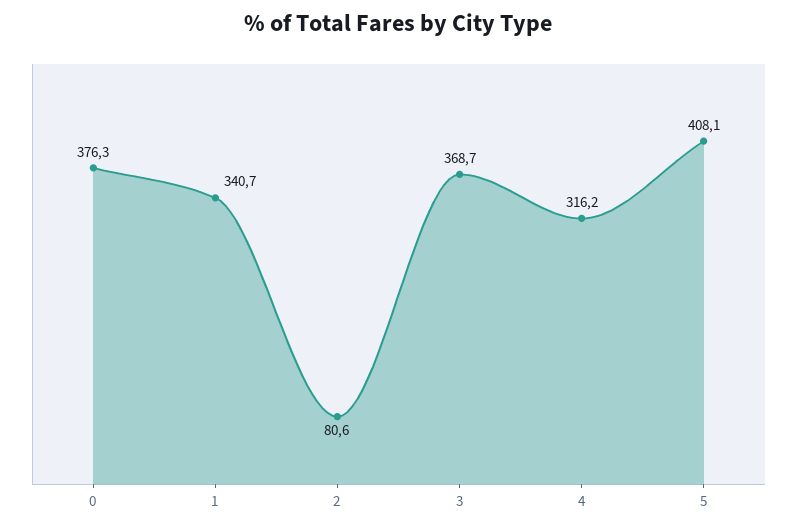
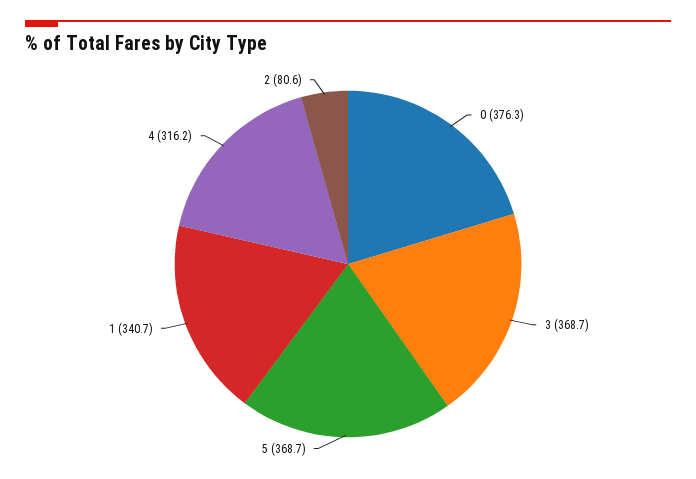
5: 408.1 -> 368.7

